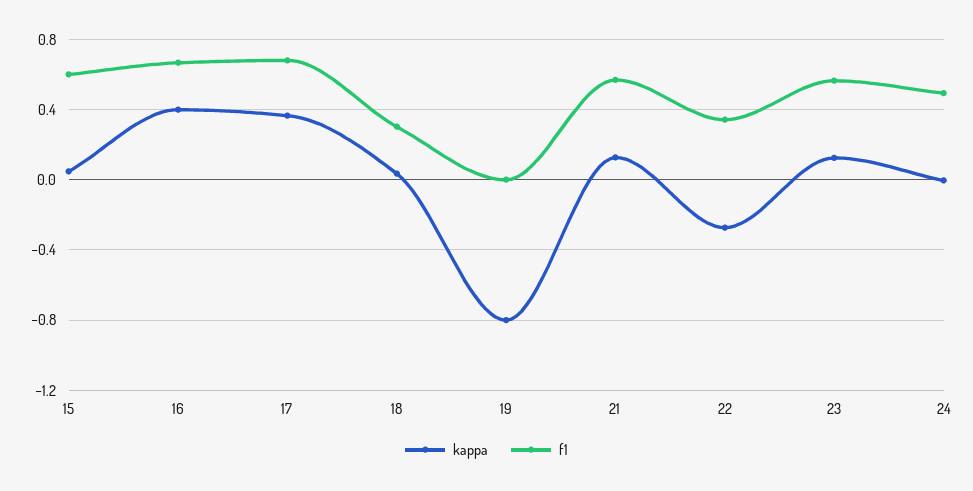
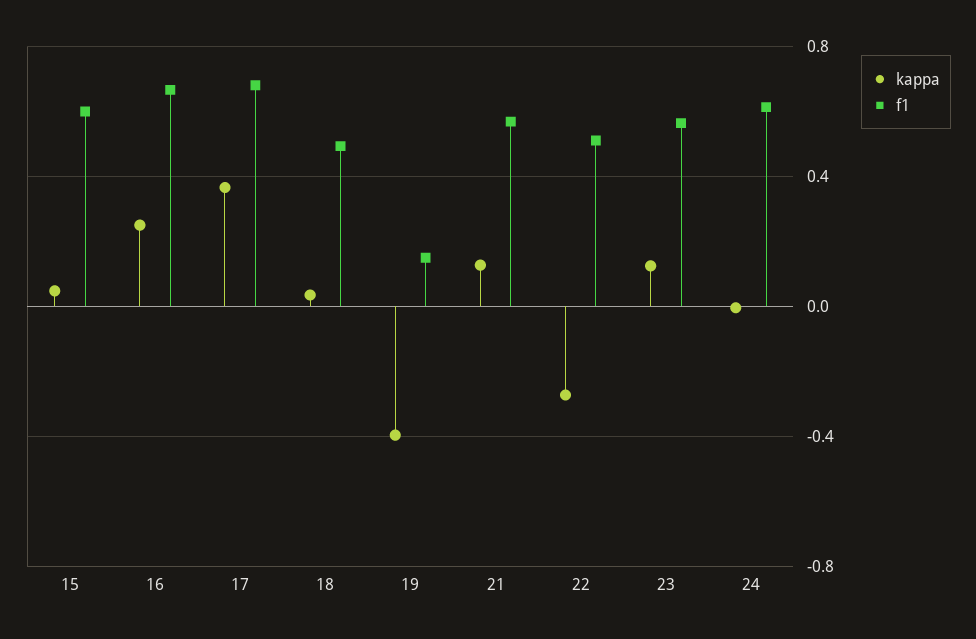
kappa, 16: 0.4 -> 0.25
f1, 18: 0.3 -> 0.5
kappa, 19: -0.8 -> -0.4
f1, 19: 0 -> 0.15
f1, 22: 0.35 -> 0.5
f1, 24: 0.5 -> 0.6

